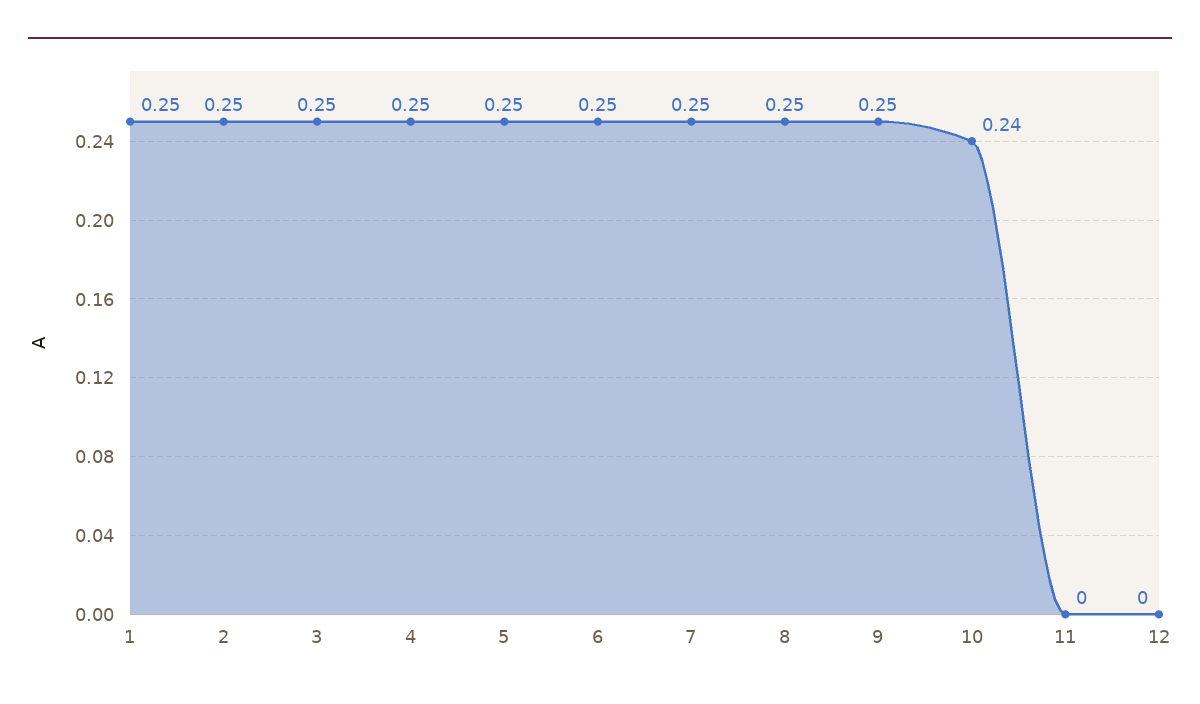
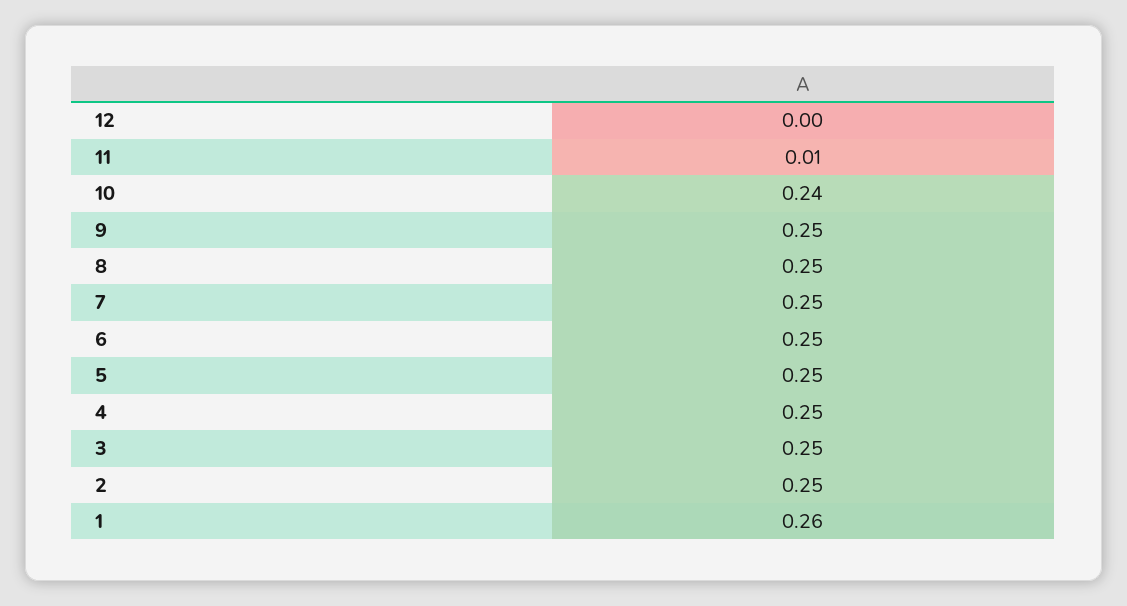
1: 0.25 -> 0.26
11: 0 -> 0.01

